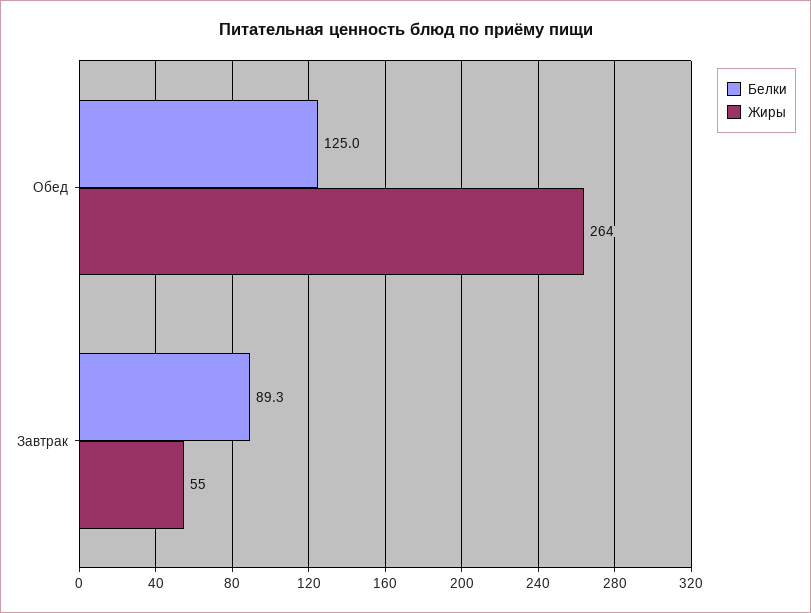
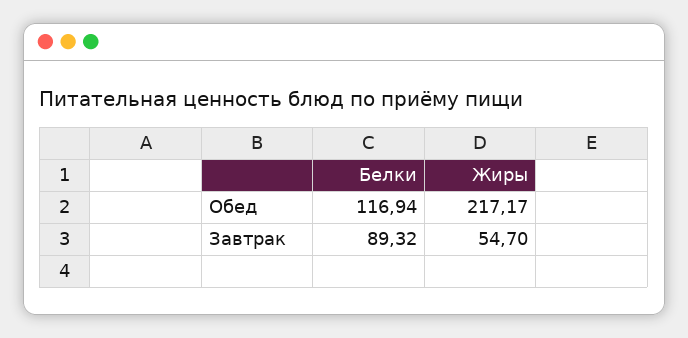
Белки, Обед: 125 -> 116.94
Жиры, Обед: 264 -> 217.17

